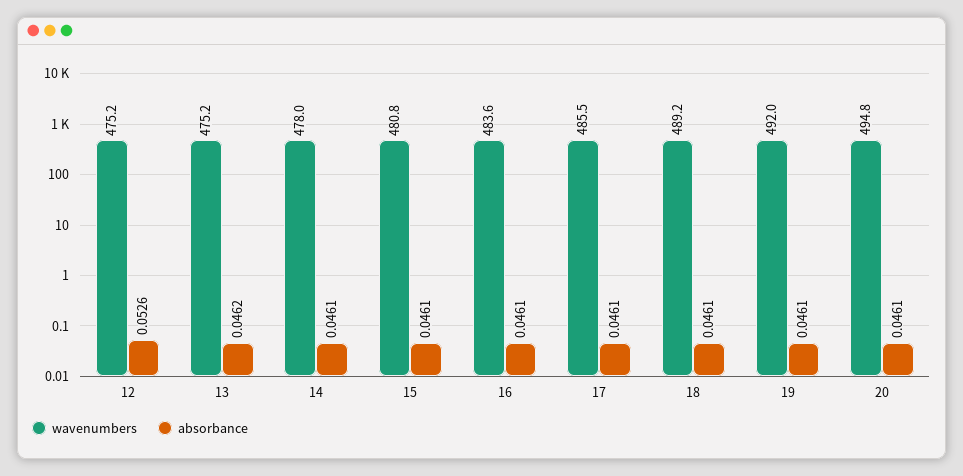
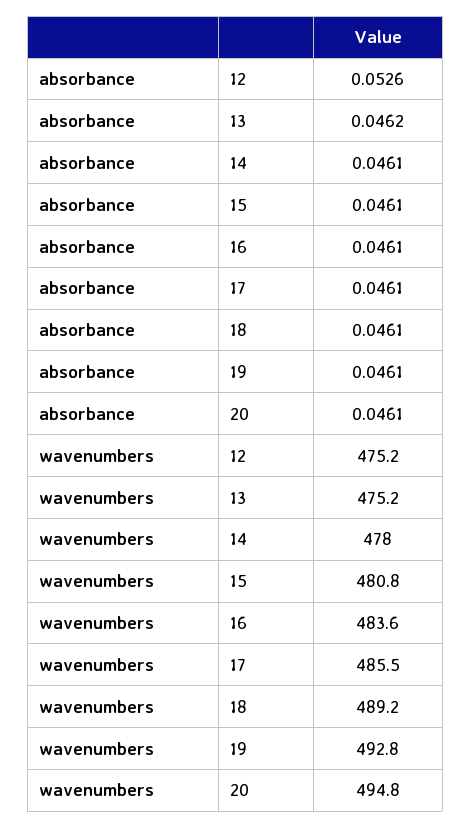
wavenumbers, 19: 492 -> 492.8

